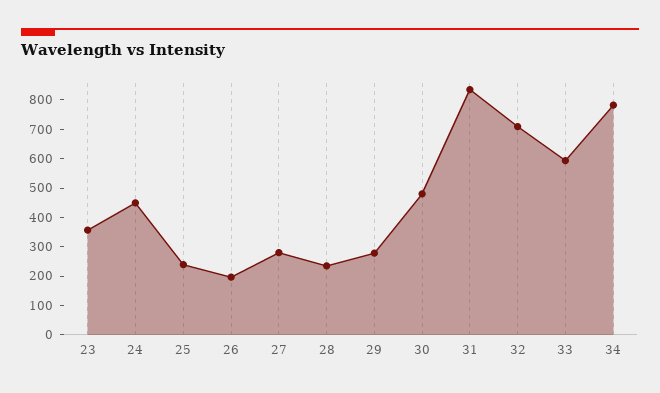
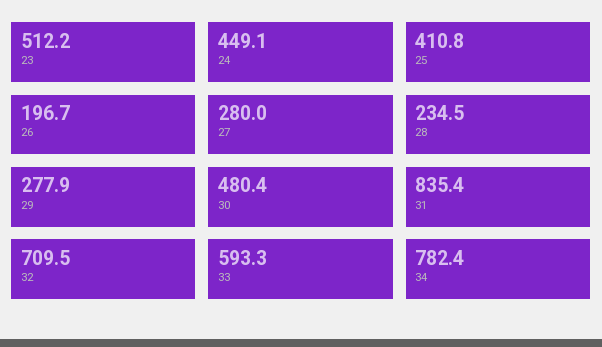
23: 350 -> 512.2
25: 250 -> 410.8

